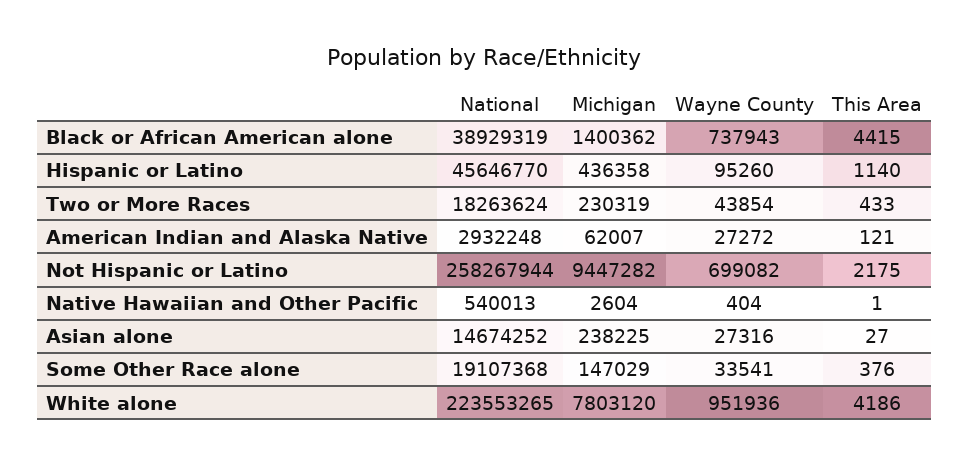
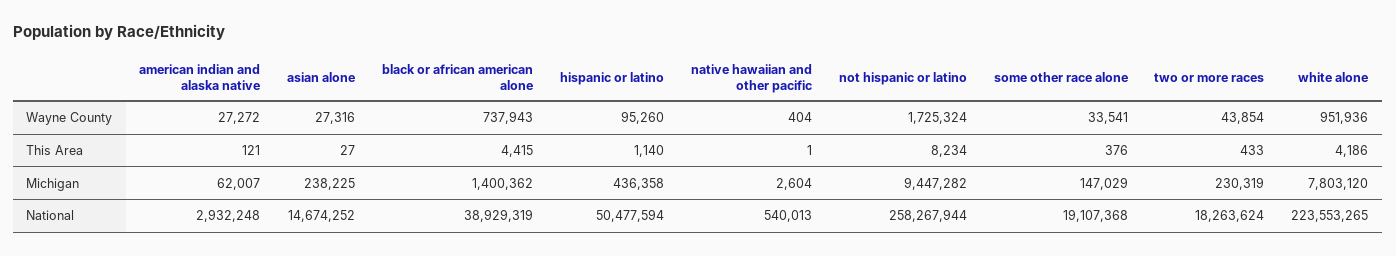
National, Hispanic or Latino: 45646770 -> 50477594
Wayne County, Not Hispanic or Latino: 699082 -> 1725324
This Area, Not Hispanic or Latino: 2175 -> 8234

